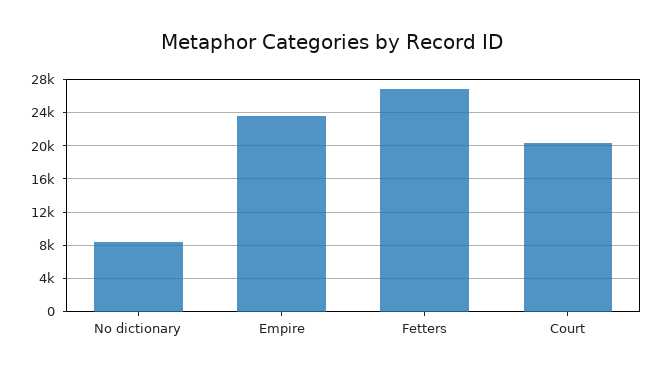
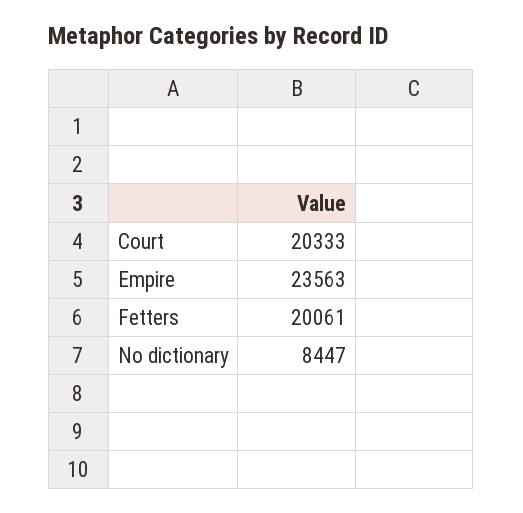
Fetters: 27000 -> 20061

